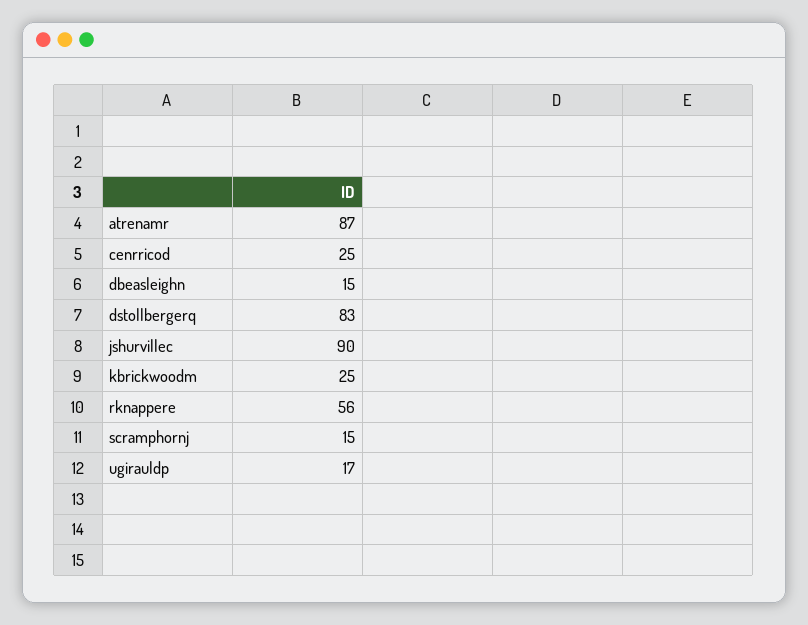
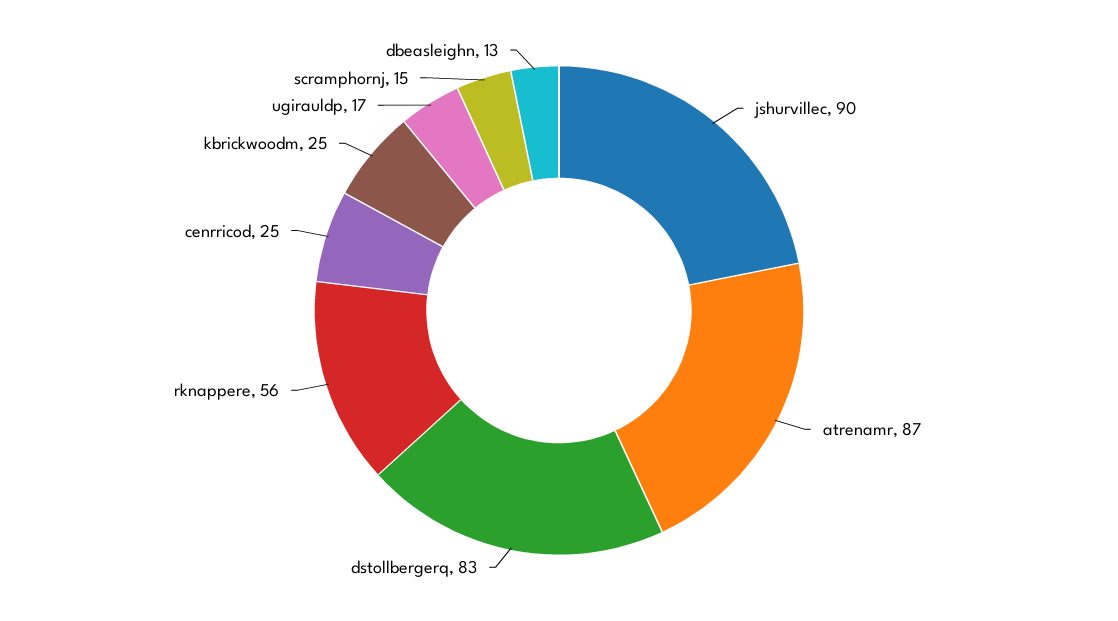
dbeasleighn: 15 -> 13

